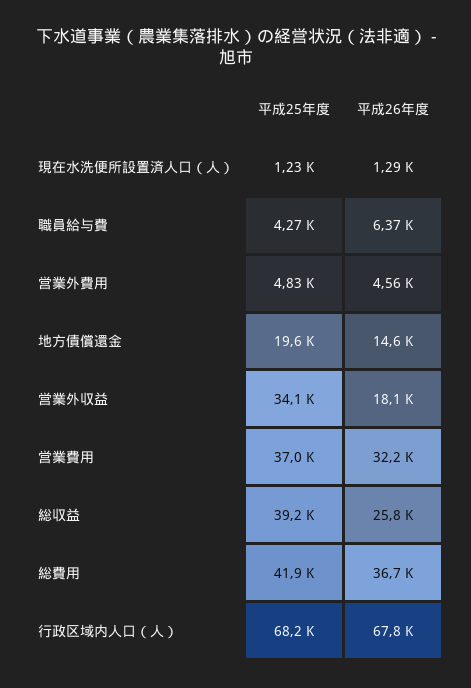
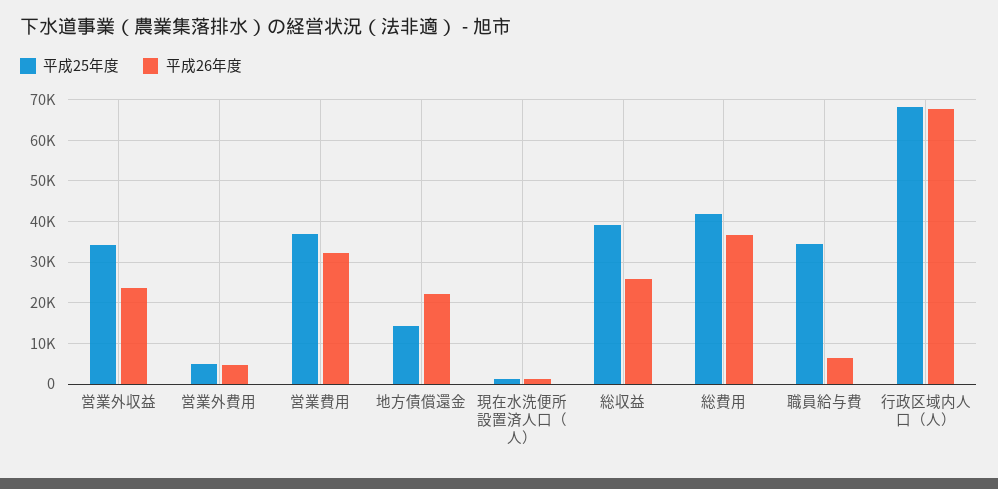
平成25年度, 職員給与費: 4270 -> 34000
平成25年度, 地方債償還金: 19600 -> 14000
平成26年度, 地方債償還金: 14600 -> 22000
平成26年度, 営業外収益: 18100 -> 24000

